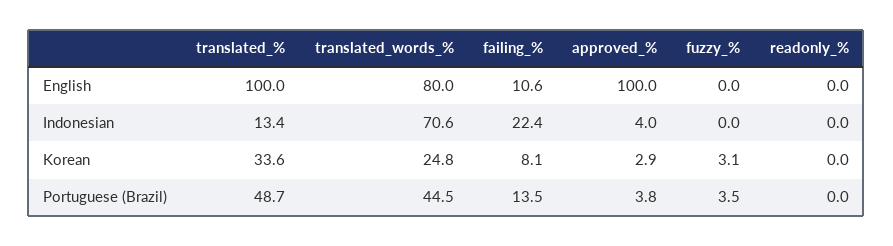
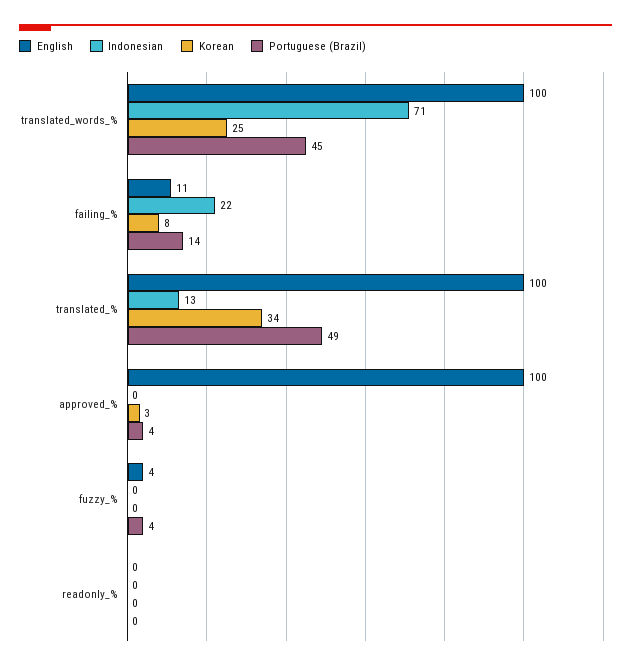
English, translated_words_%: 80 -> 100
English, fuzzy_%: 0 -> 4
Indonesian, approved_%: 4 -> 0
Korean, fuzzy_%: 3.1 -> 0

